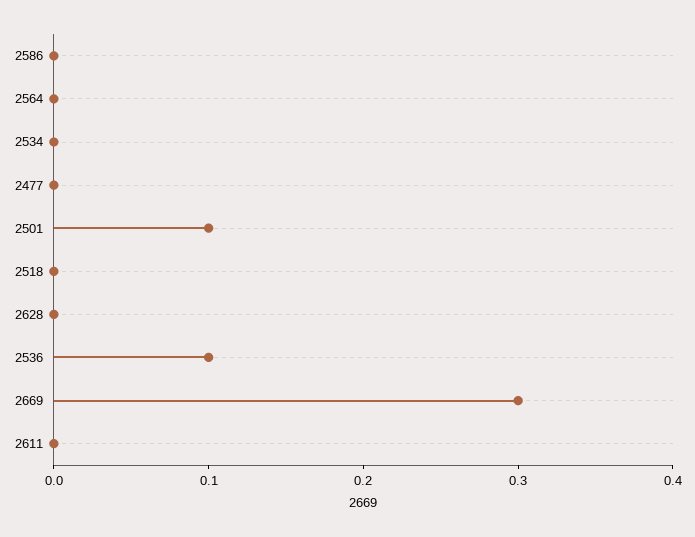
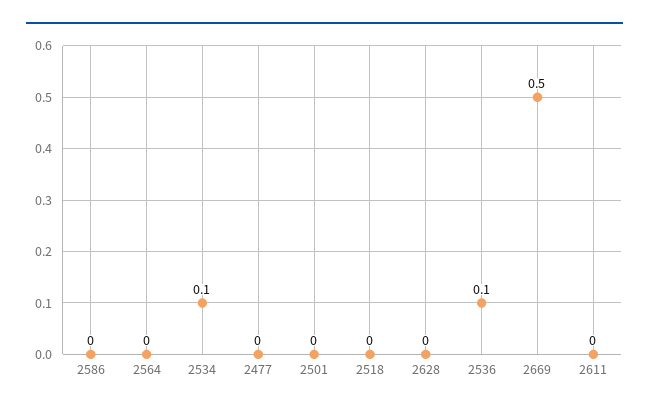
2534: 0 -> 0.1
2501: 0.1 -> 0
2669: 0.3 -> 0.5

